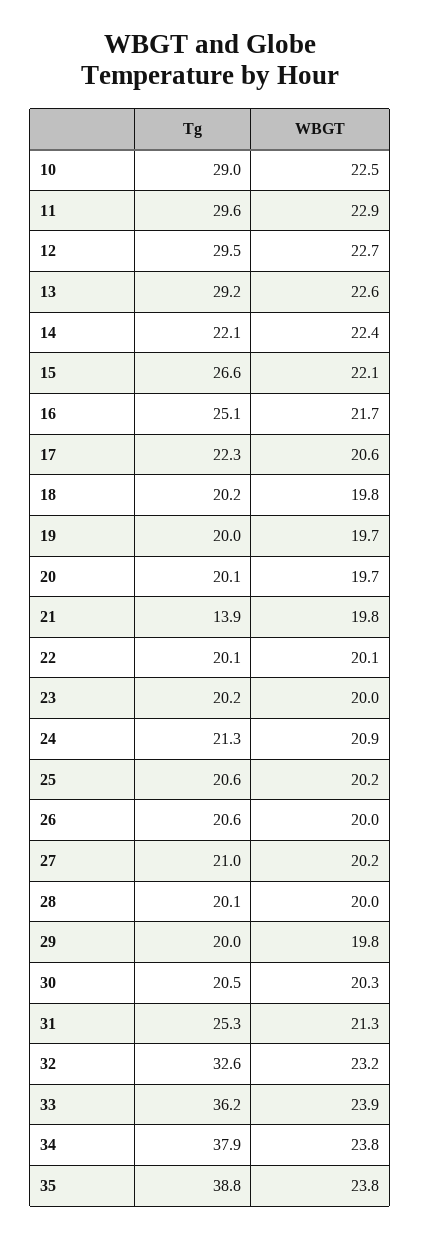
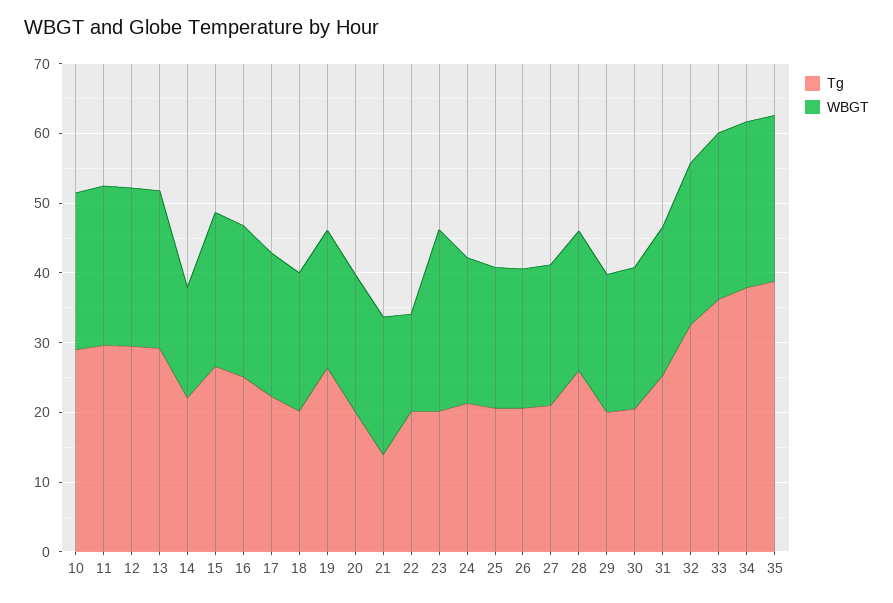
WBGT, 14: 22.4 -> 16
Tg, 19: 20 -> 26
WBGT, 22: 20.1 -> 14
WBGT, 23: 20 -> 26
Tg, 28: 20.1 -> 26

